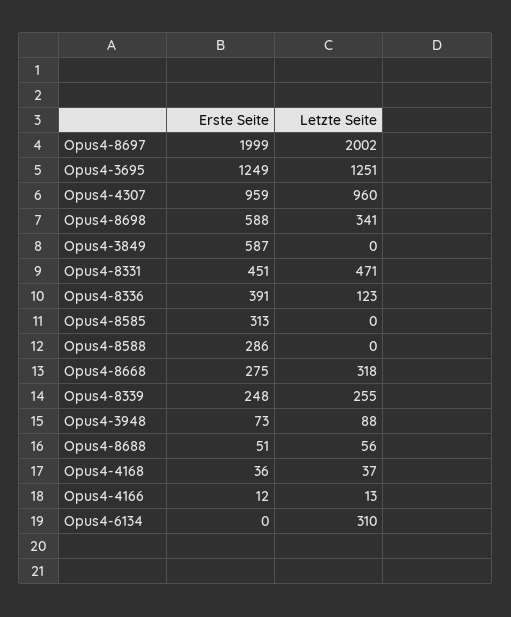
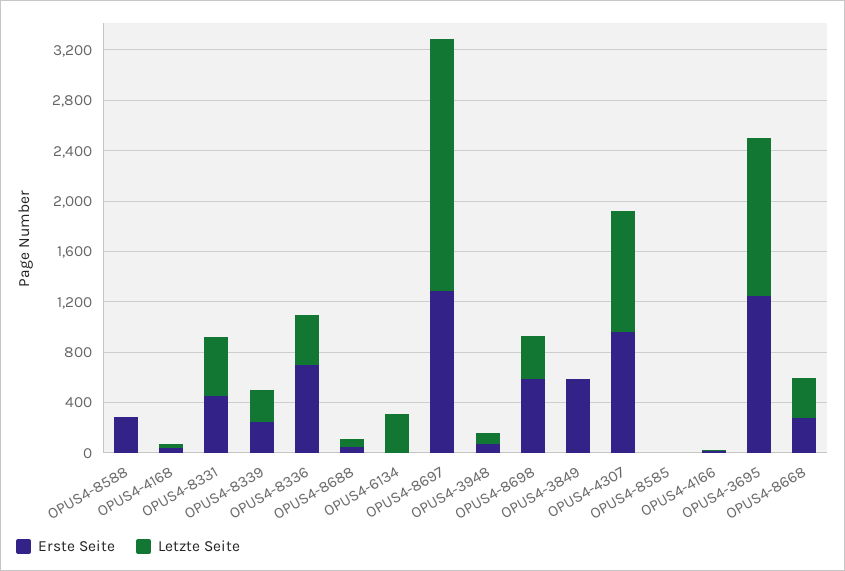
Erste Seite, Opus4-8697: 1999 -> 1300
Erste Seite, Opus4-8336: 391 -> 700
Letzte Seite, Opus4-8336: 123 -> 400
Erste Seite, Opus4-8585: 313 -> 0

